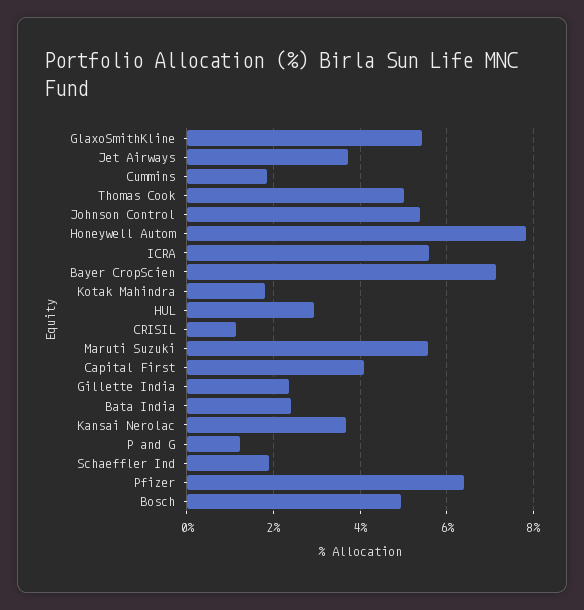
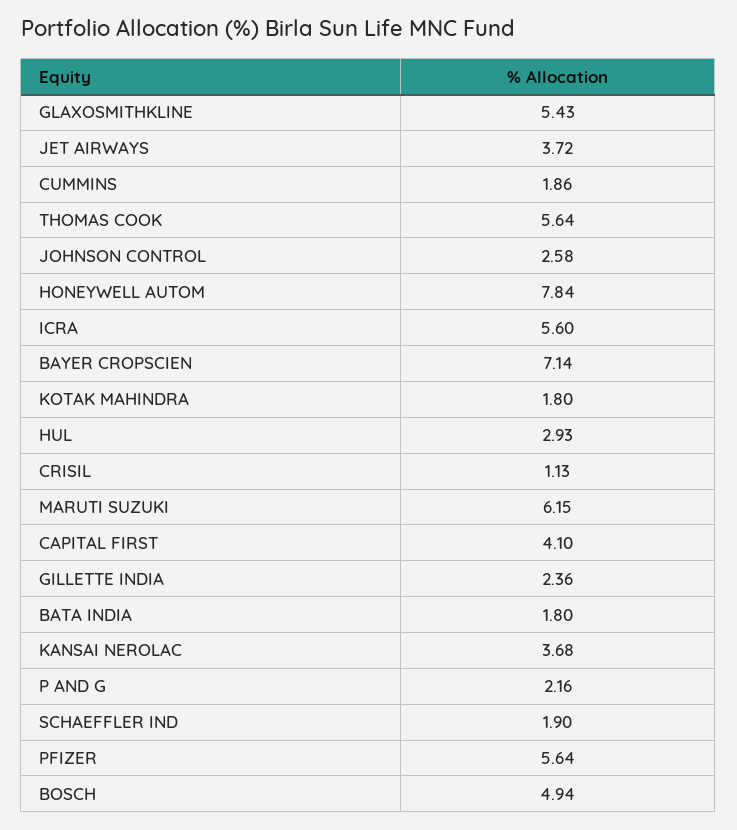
Thomas Cook: 5 -> 5.64
Johnson Control: 5.4 -> 2.58
Maruti Suzuki: 5.6 -> 6.15
Bata India: 2.4 -> 1.8
P and G: 1.2 -> 2.16
Pfizer: 6.4 -> 5.64

